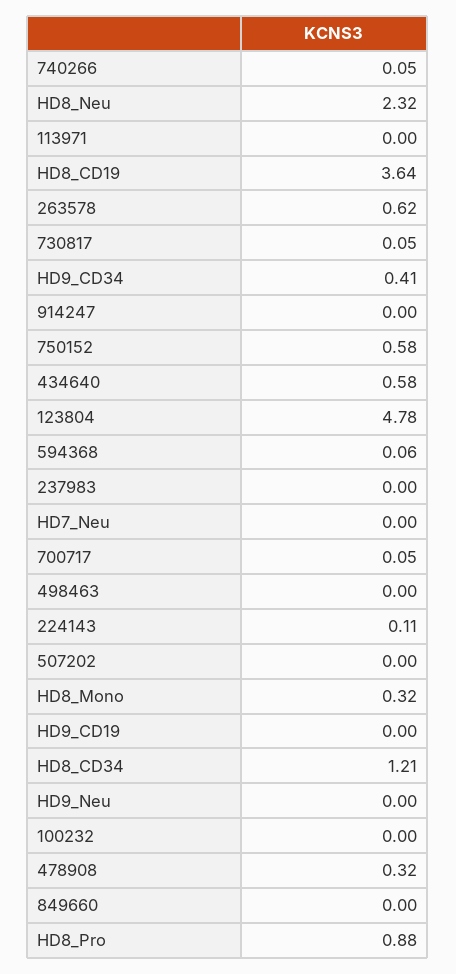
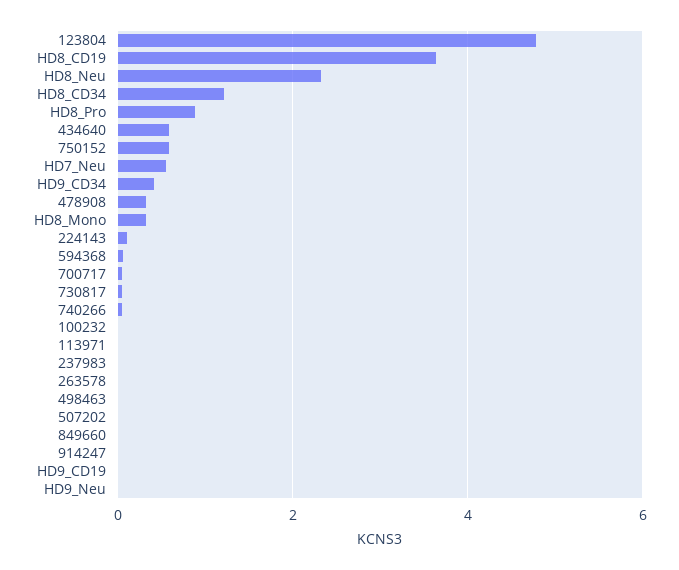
263578: 0.62 -> 0
HD7_Neu: 0 -> 0.6

